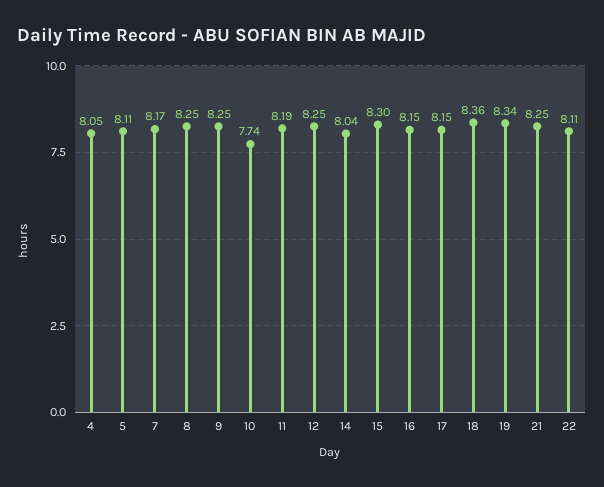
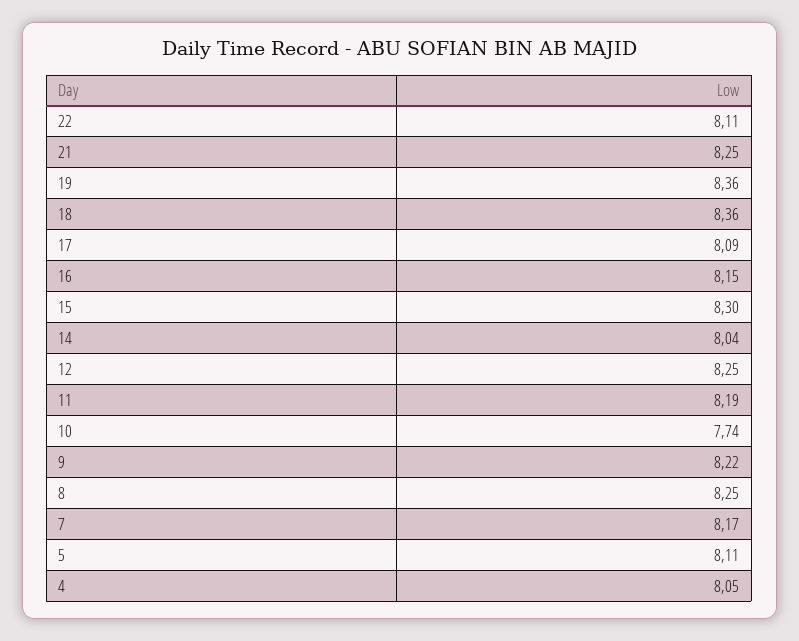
9: 8.25 -> 8.22
17: 8.15 -> 8.09
19: 8.34 -> 8.36

